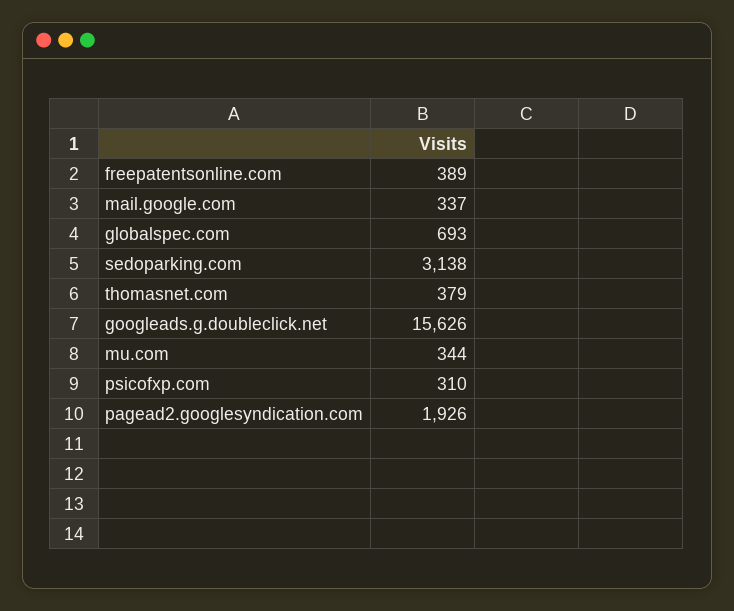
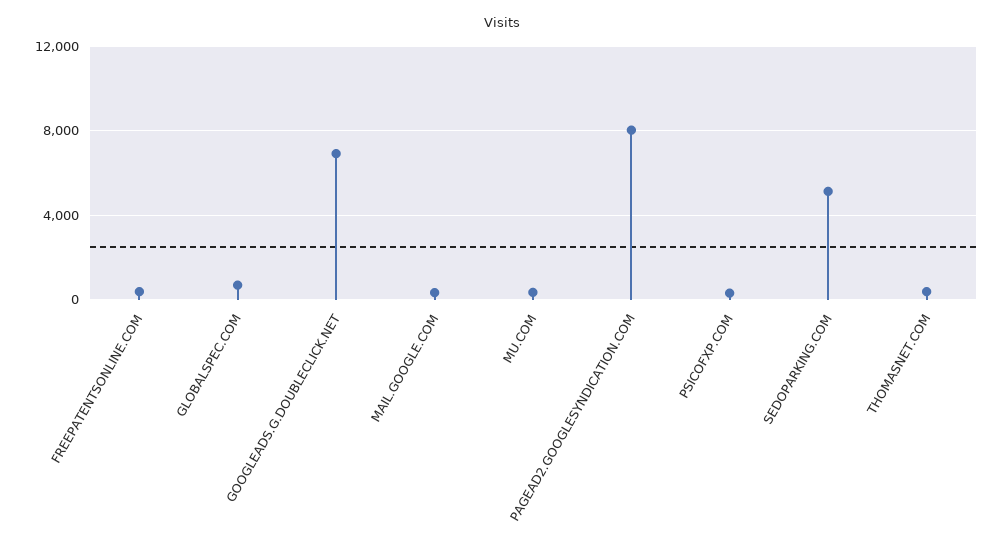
sedoparking.com: 3138 -> 5000
googleads.g.doubleclick.net: 15626 -> 7000
pagead2.googlesyndication.com: 1926 -> 8000

